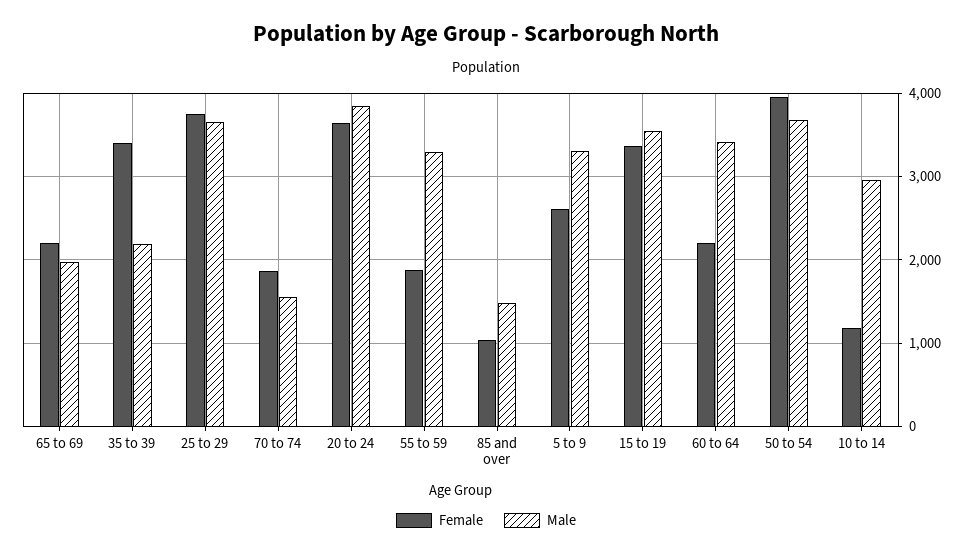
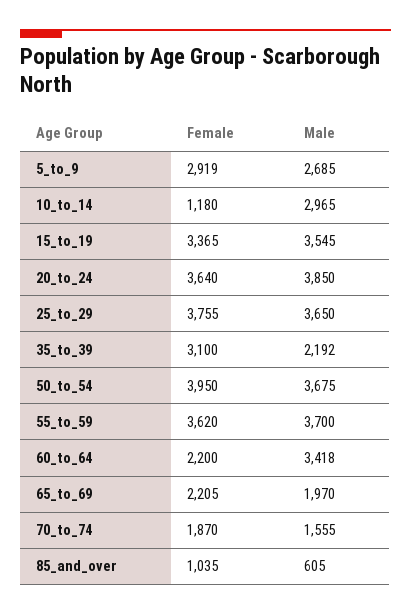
Female, 35 to 39: 3400 -> 3100
Female, 55 to 59: 1900 -> 3620
Male, 55 to 59: 3300 -> 3700
Male, 85 and over: 1500 -> 605
Female, 5 to 9: 2600 -> 2919
Male, 5 to 9: 3300 -> 2685

